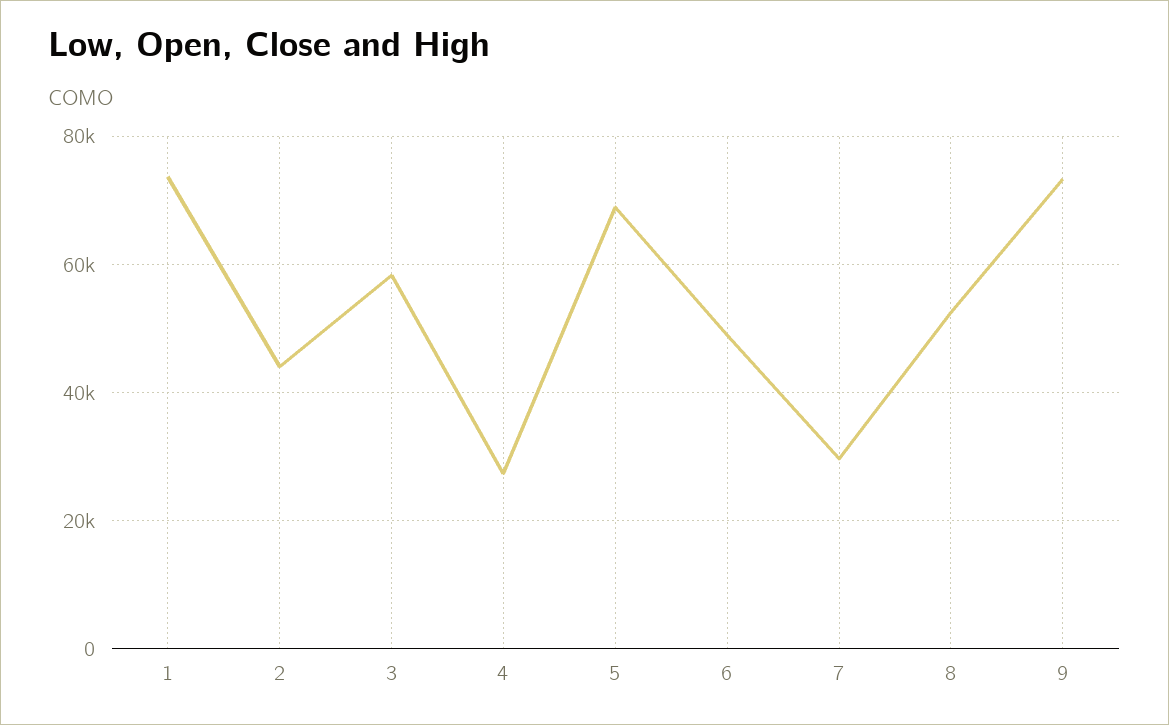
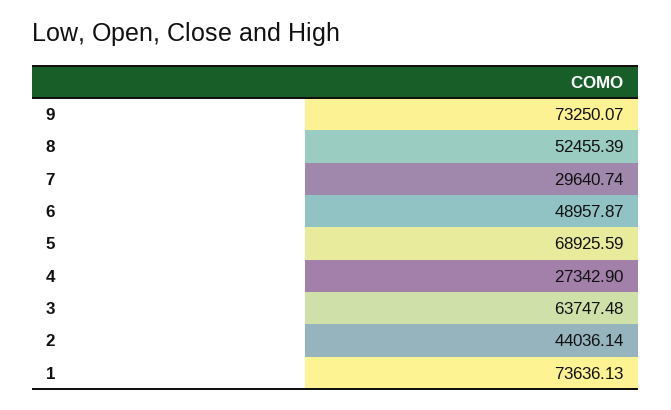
3: 58000 -> 63747.48

